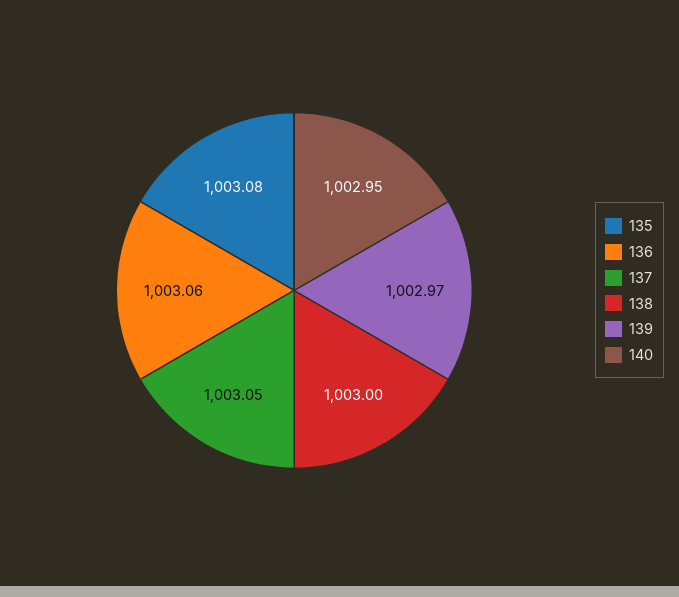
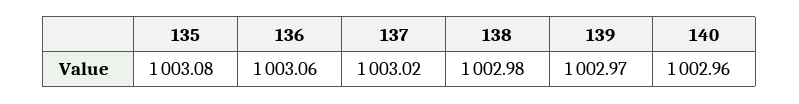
137: 1003.05 -> 1003.02
138: 1003 -> 1002.98
140: 1002.95 -> 1002.96

